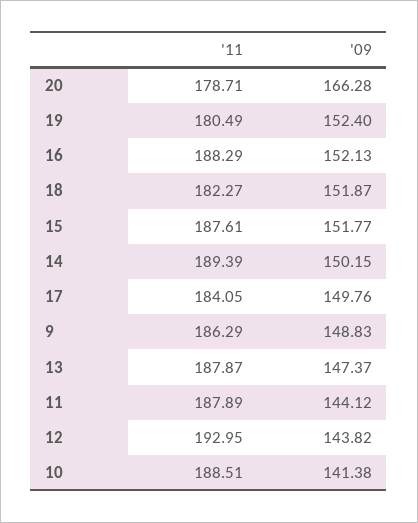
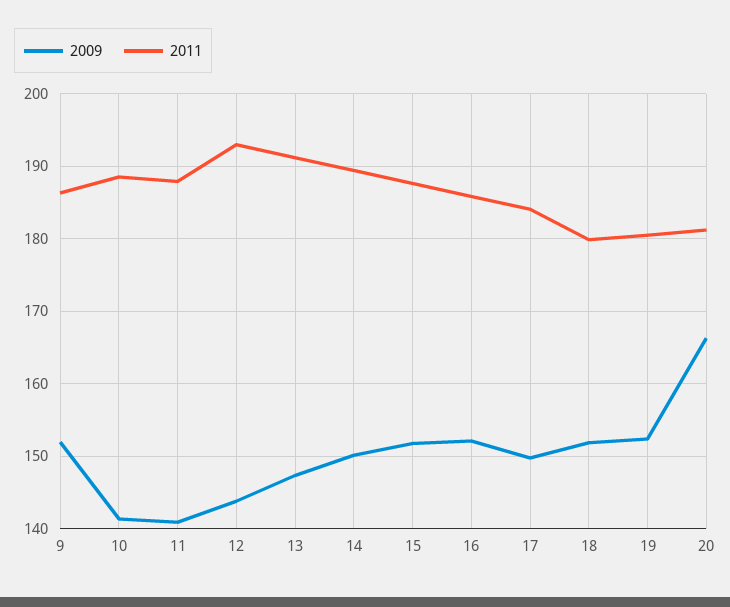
'11, 20: 178.71 -> 181
'11, 16: 188.29 -> 186
'11, 18: 182.27 -> 180
'09, 9: 148.83 -> 152
'11, 13: 187.87 -> 191
'09, 11: 144.12 -> 141

